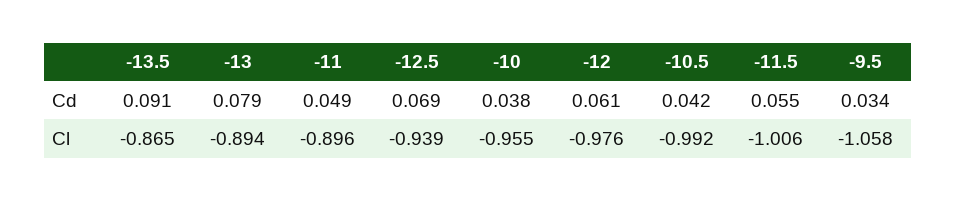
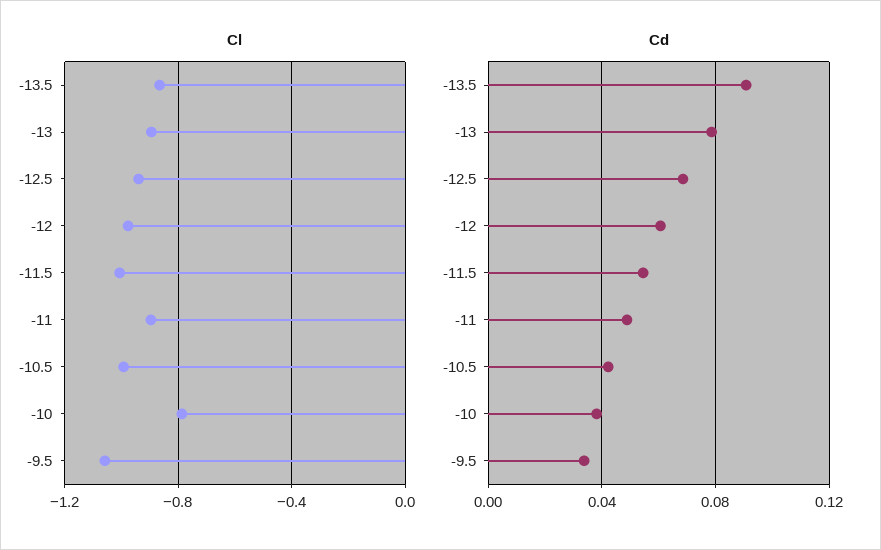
Cl, -10: -0.955 -> -0.8

